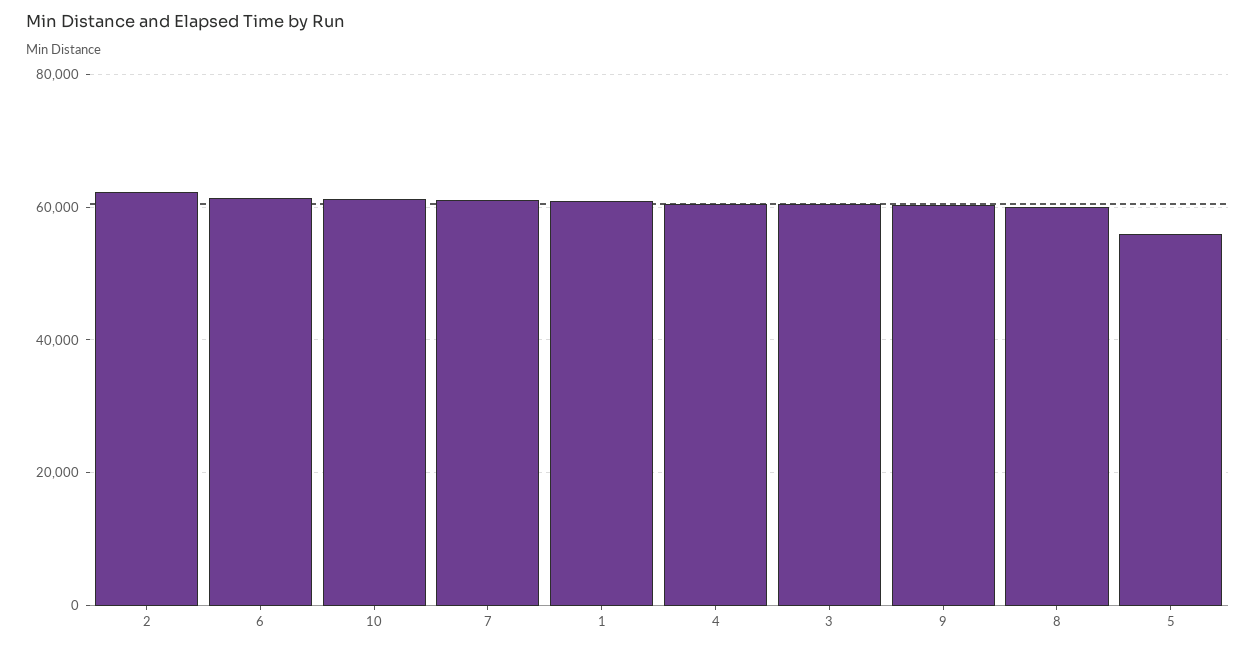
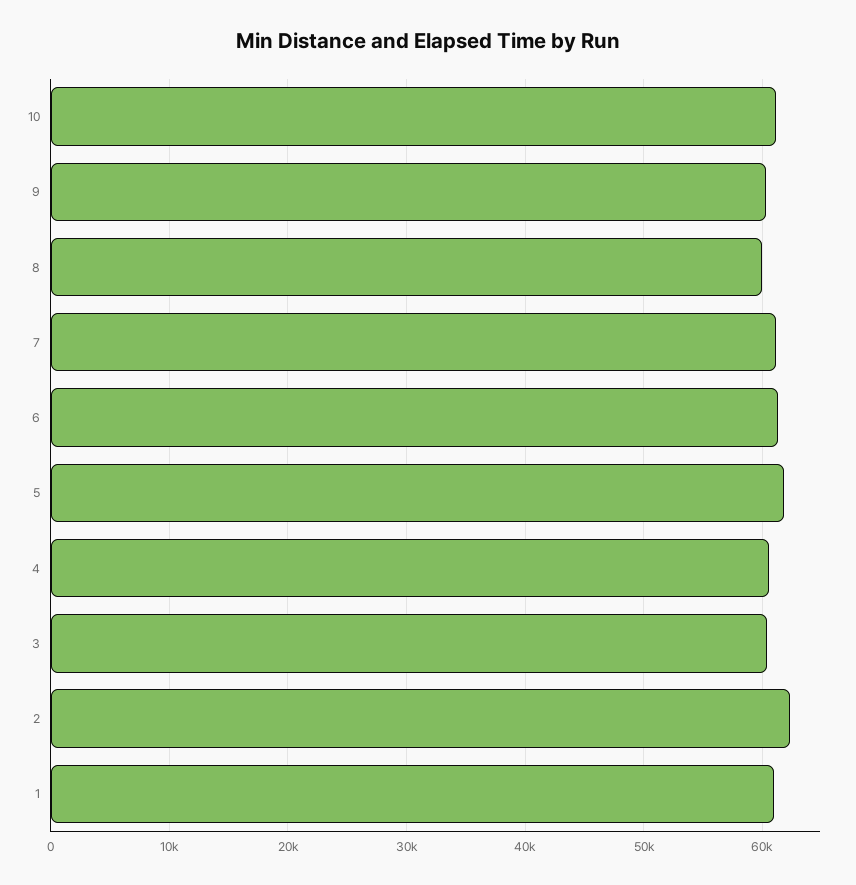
5: 56000 -> 62000

